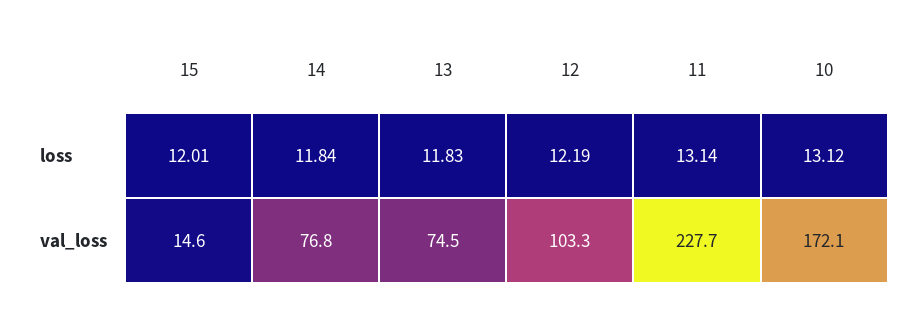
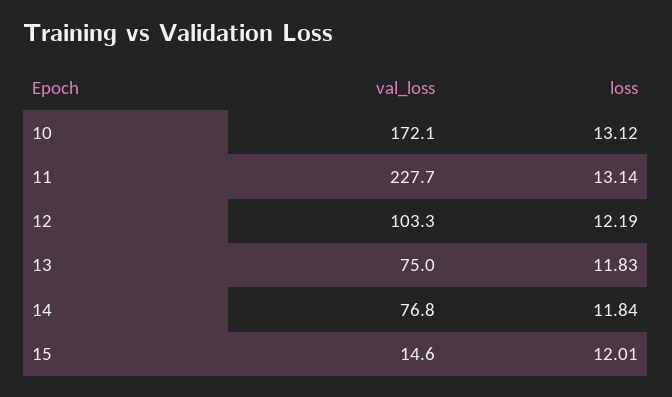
13, val_loss: 74.5 -> 75

